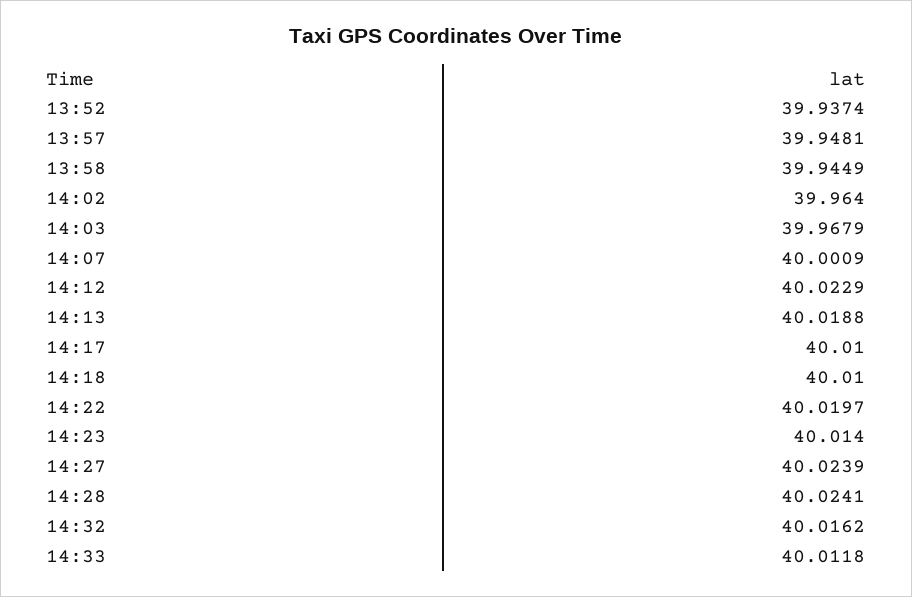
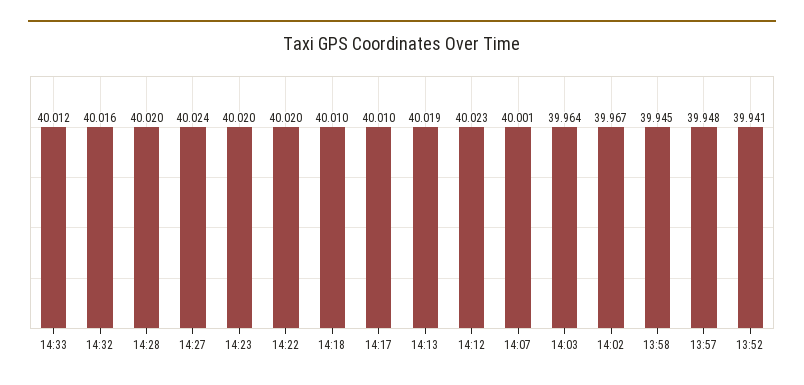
13:52: 39.9374 -> 39.941
14:02: 39.964 -> 39.967
14:03: 39.9679 -> 39.964
14:23: 40.014 -> 40.02
14:28: 40.0241 -> 40.02

